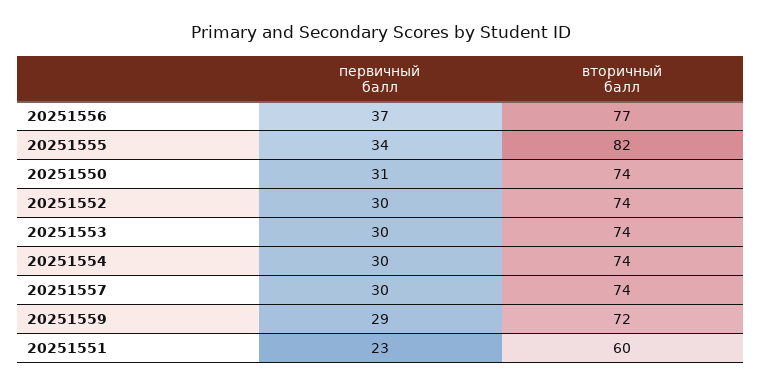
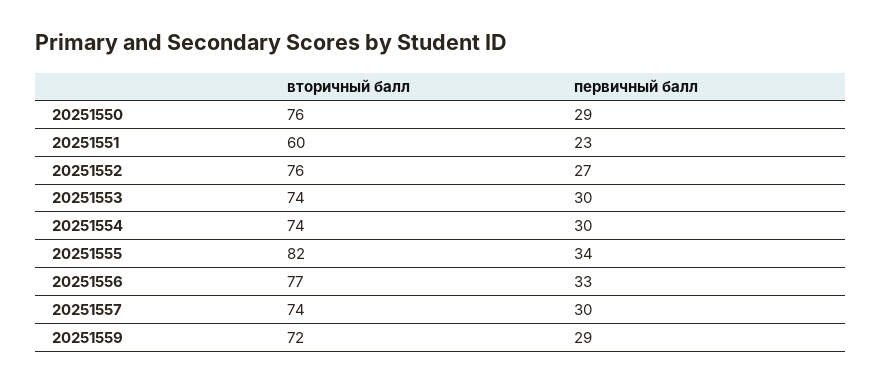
первичный балл, 20251556: 37 -> 33
первичный балл, 20251550: 31 -> 29
вторичный балл, 20251550: 74 -> 76
первичный балл, 20251552: 30 -> 27
вторичный балл, 20251552: 74 -> 76

